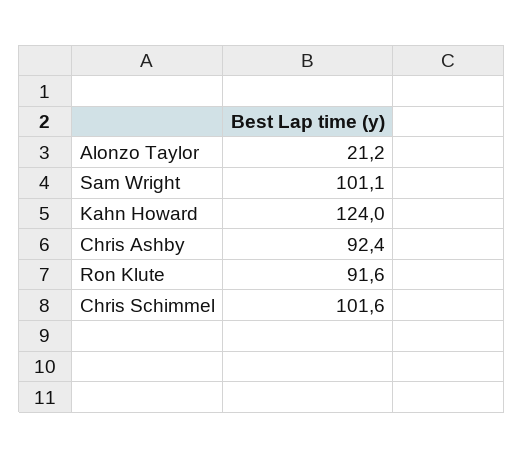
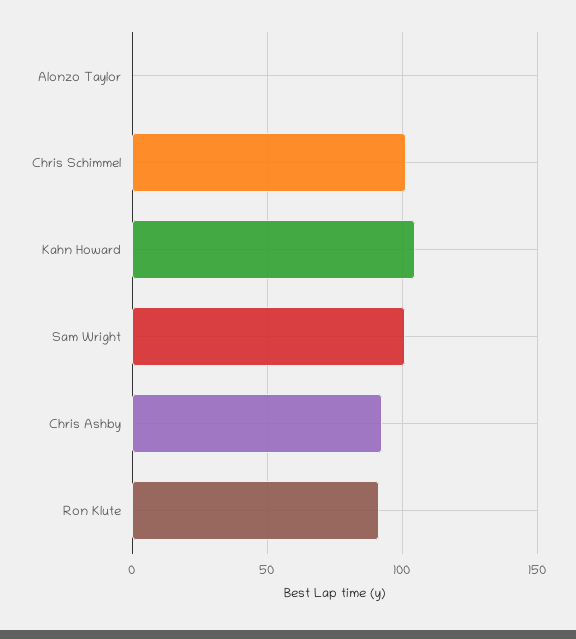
Alonzo Taylor: 21.2 -> 0
Kahn Howard: 124 -> 105

